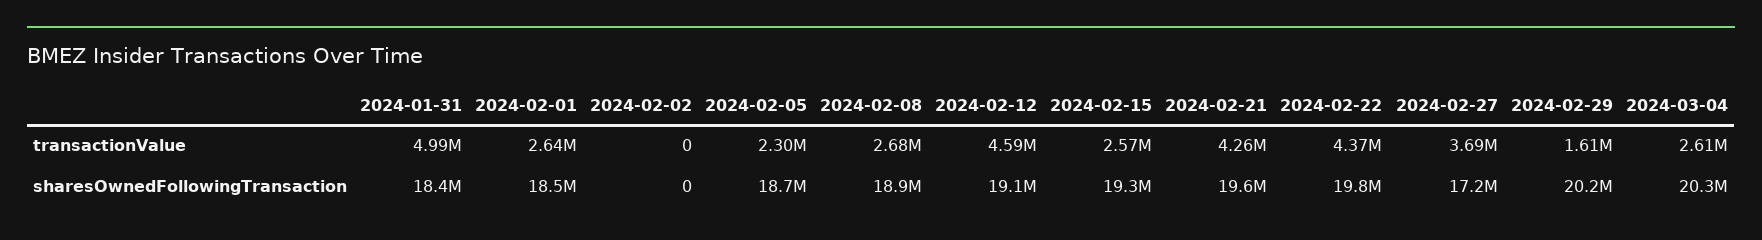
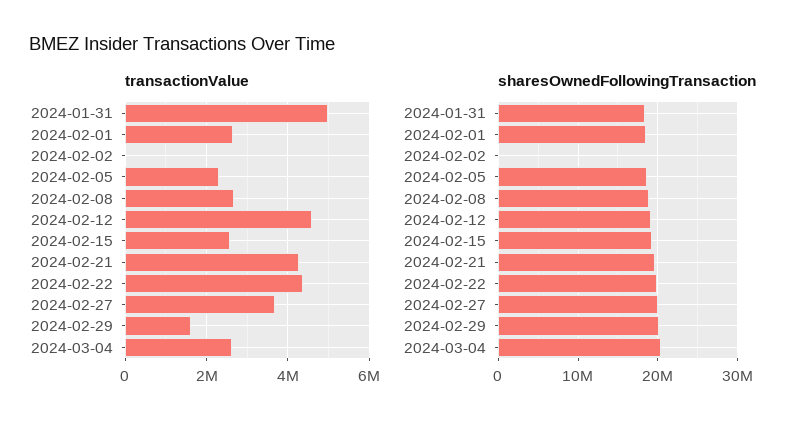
sharesOwnedFollowingTransaction, 2024-02-27: 17200000 -> 20000000

